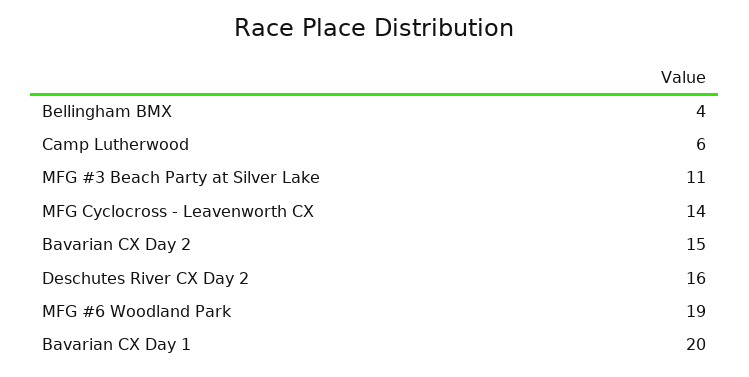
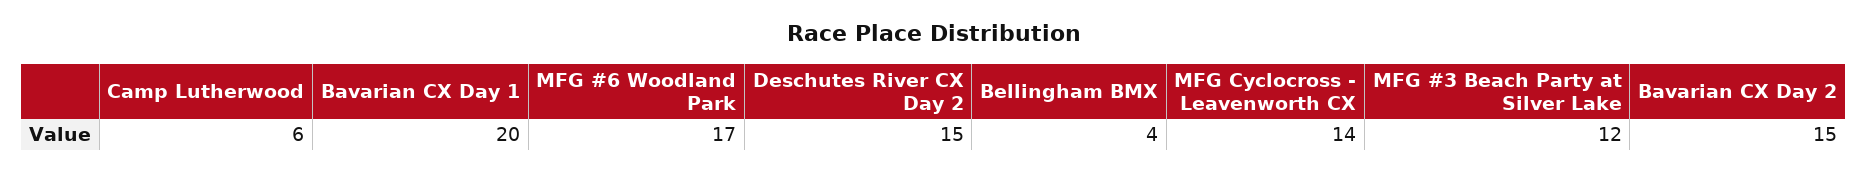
MFG #3 Beach Party at Silver Lake: 11 -> 12
Deschutes River CX Day 2: 16 -> 15
MFG #6 Woodland Park: 19 -> 17

